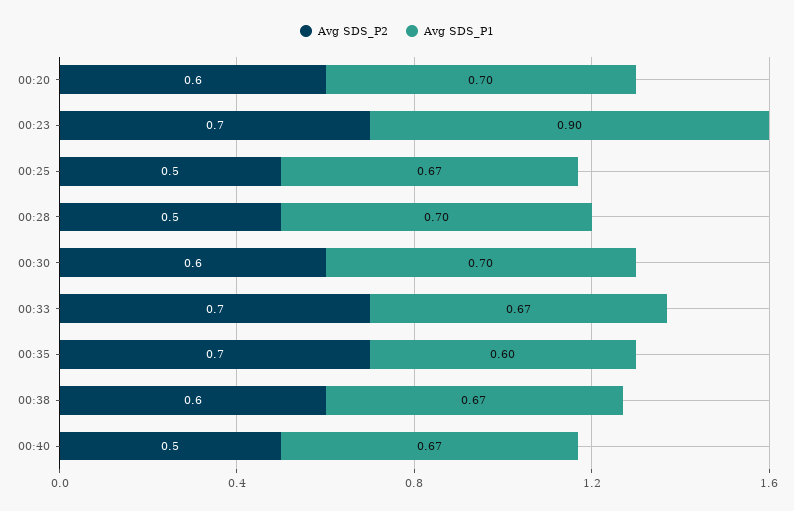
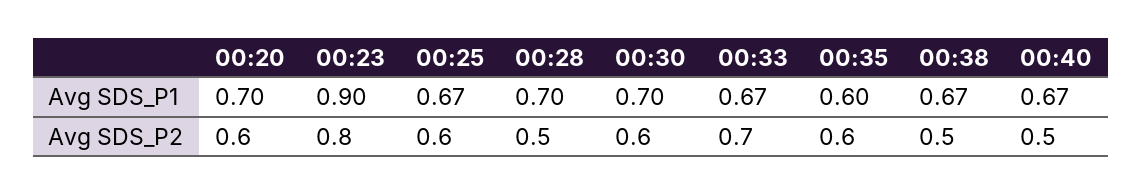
Avg SDS_P2, 00:23: 0.7 -> 0.8
Avg SDS_P2, 00:25: 0.5 -> 0.6
Avg SDS_P2, 00:35: 0.7 -> 0.6
Avg SDS_P2, 00:38: 0.6 -> 0.5

